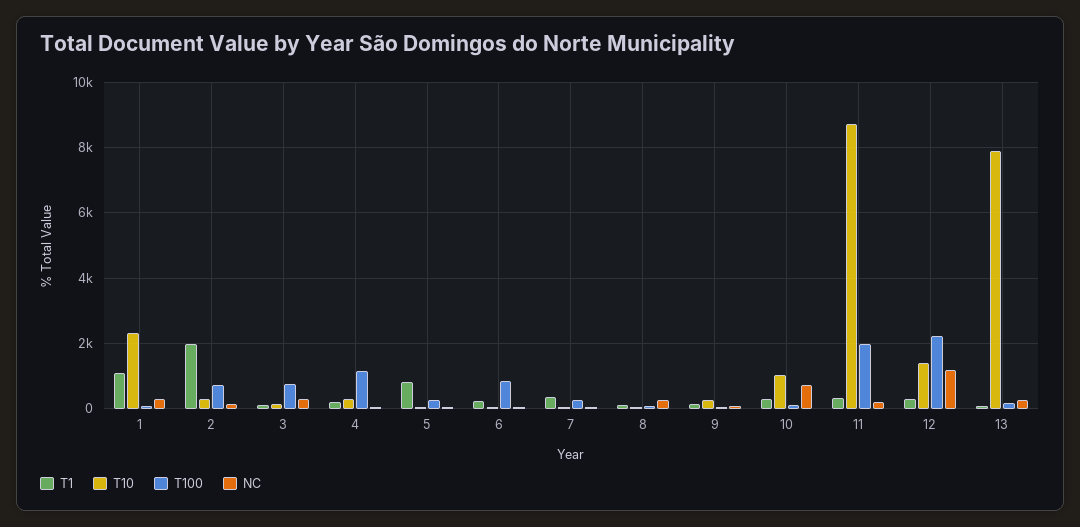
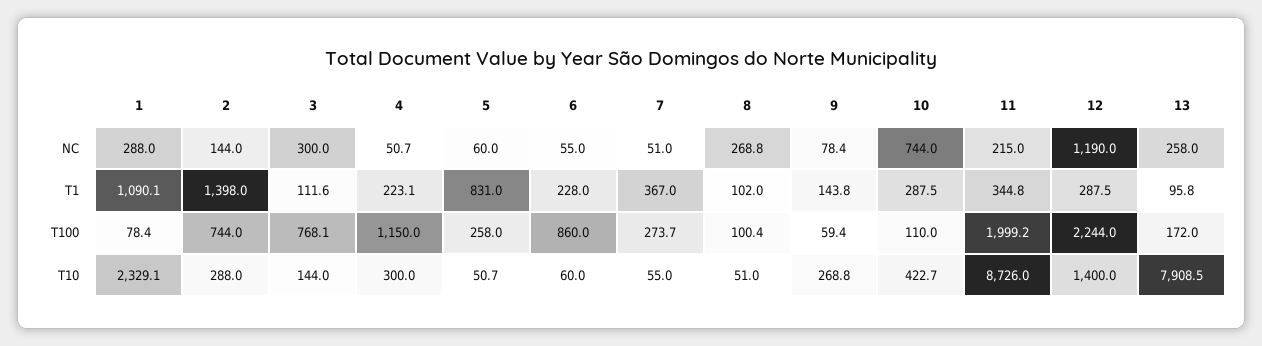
T1, 2: 2000 -> 1398
T10, 10: 1000 -> 422.7

